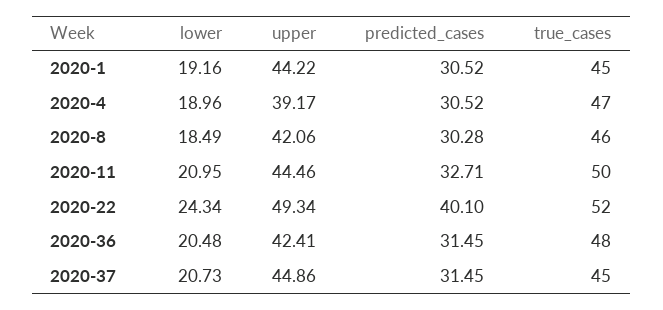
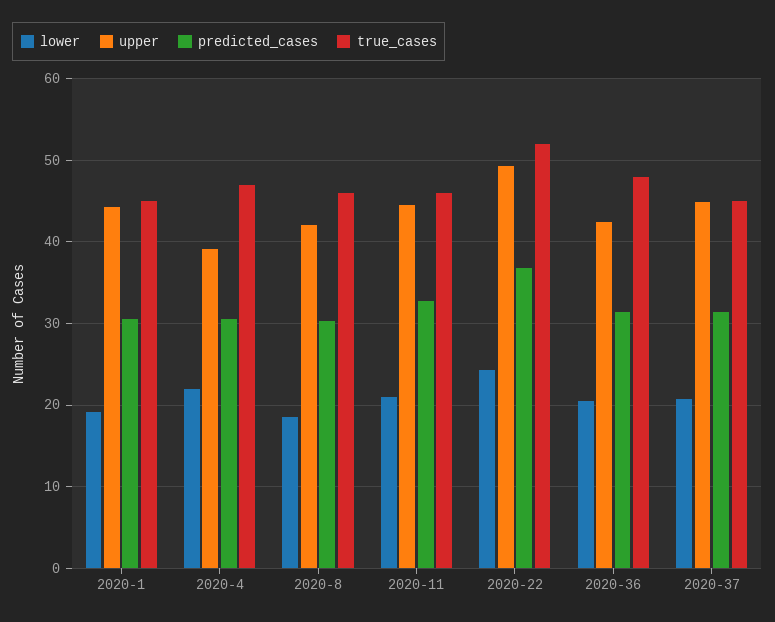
lower, 2020-4: 18.96 -> 22
true_cases, 2020-11: 50 -> 46
predicted_cases, 2020-22: 40.1 -> 37

